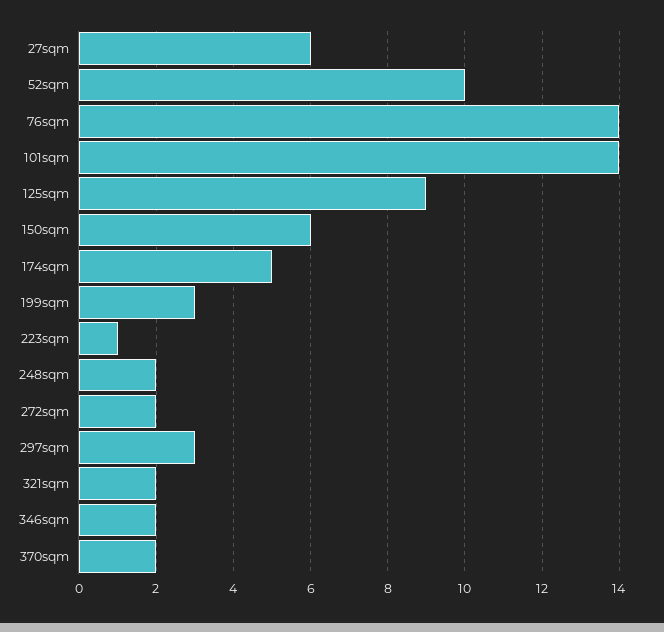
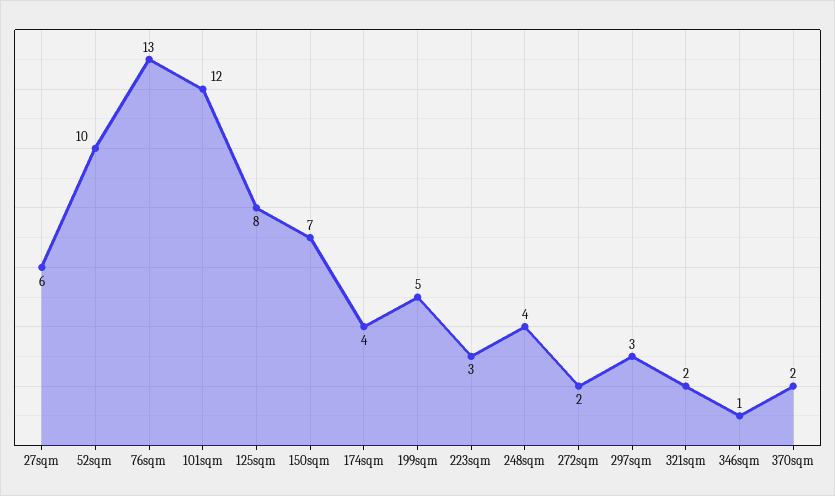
76sqm: 14 -> 13
101sqm: 14 -> 12
125sqm: 9 -> 8
150sqm: 6 -> 7
174sqm: 5 -> 4
199sqm: 3 -> 5
223sqm: 1 -> 3
248sqm: 2 -> 4
346sqm: 2 -> 1

